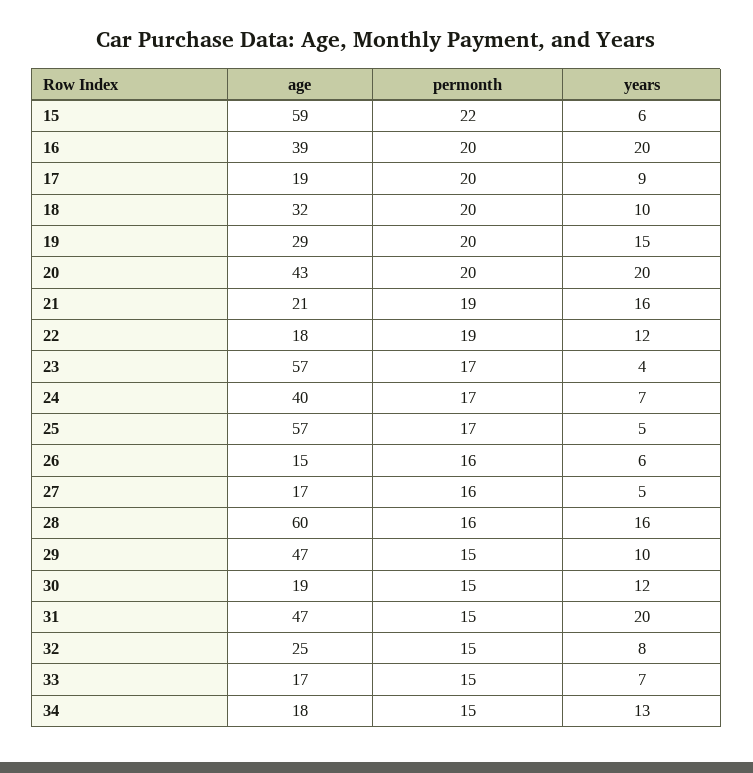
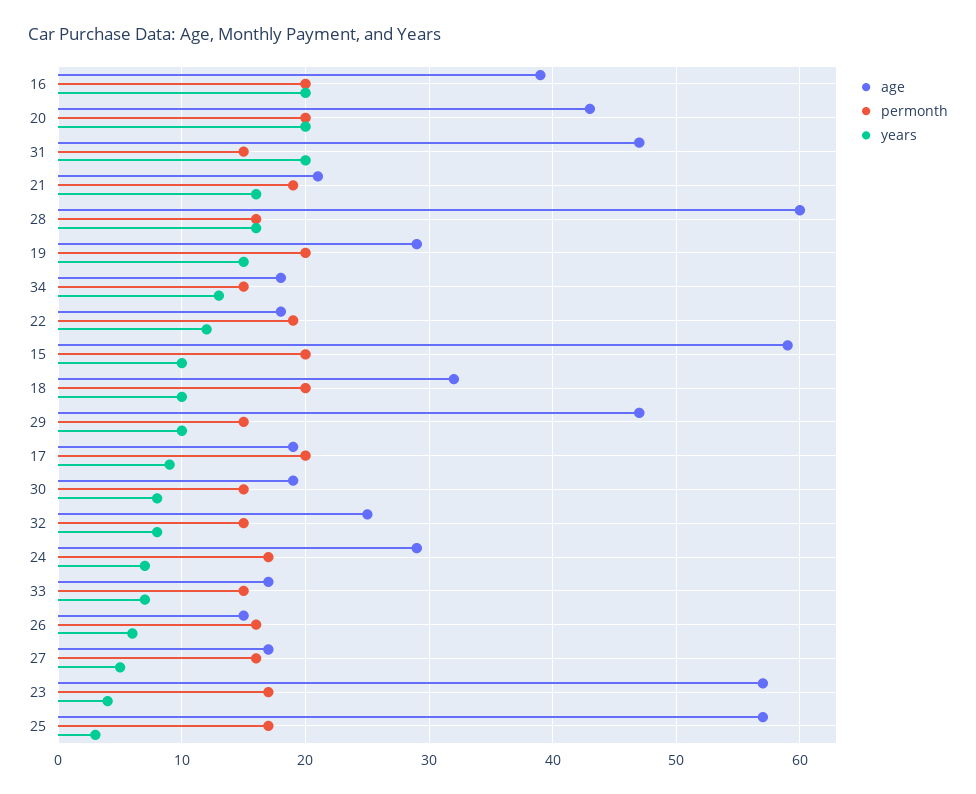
permonth, 15: 22 -> 20
years, 15: 6 -> 10
age, 24: 40 -> 29
years, 25: 5 -> 3
years, 30: 12 -> 8

